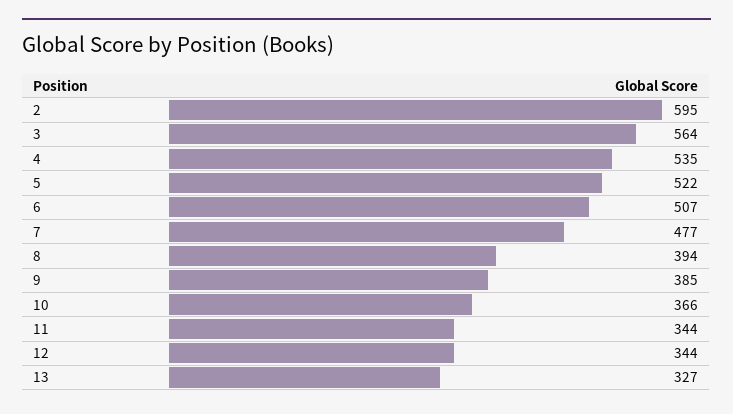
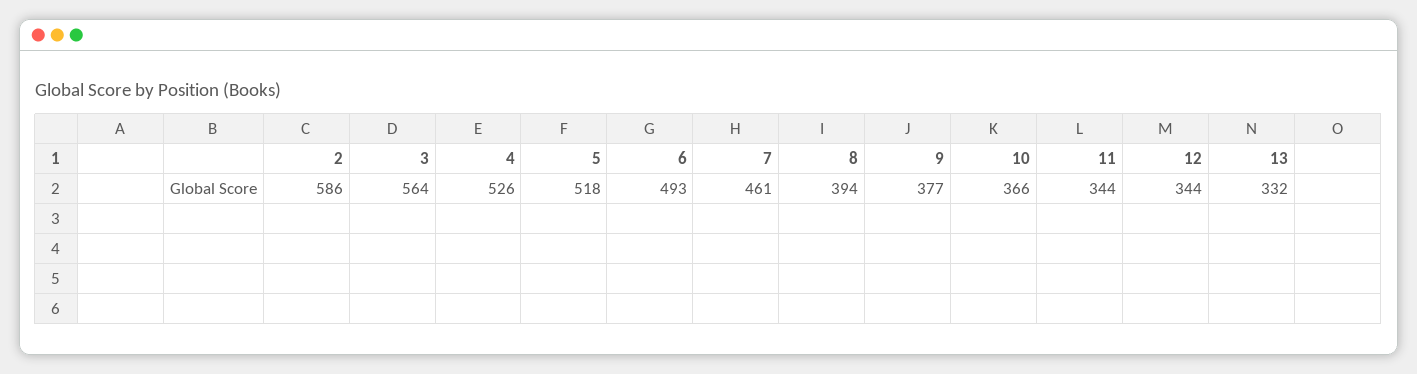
2: 595 -> 586
4: 535 -> 526
5: 522 -> 518
6: 507 -> 493
7: 477 -> 461
9: 385 -> 377
13: 327 -> 332

